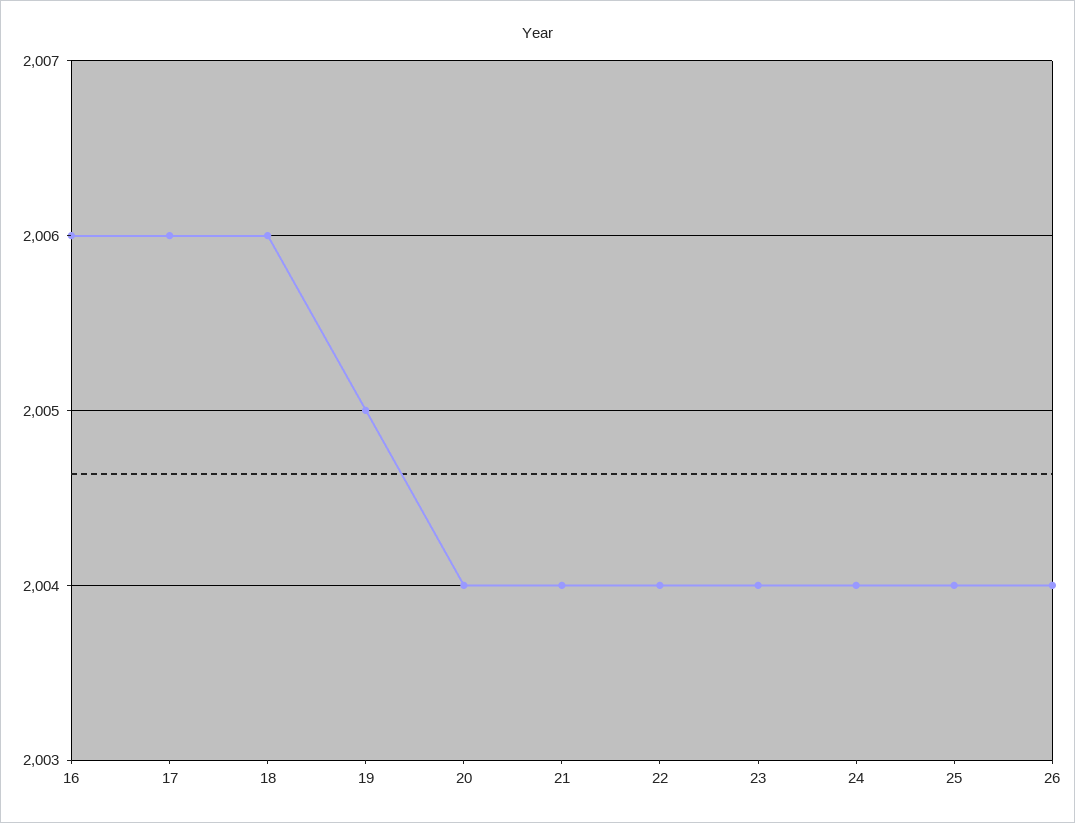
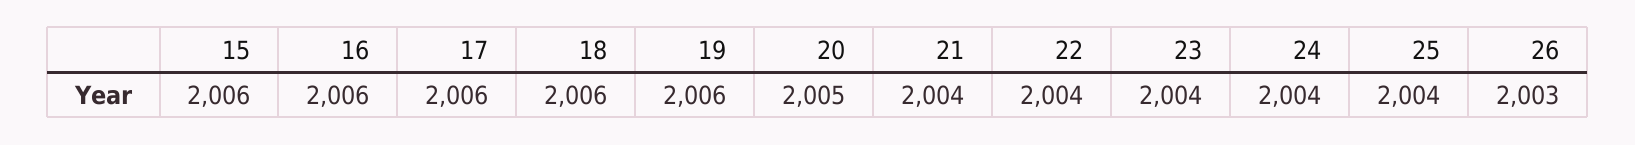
19: 2005 -> 2006
20: 2004 -> 2005
26: 2004 -> 2003
15: none -> 2006

